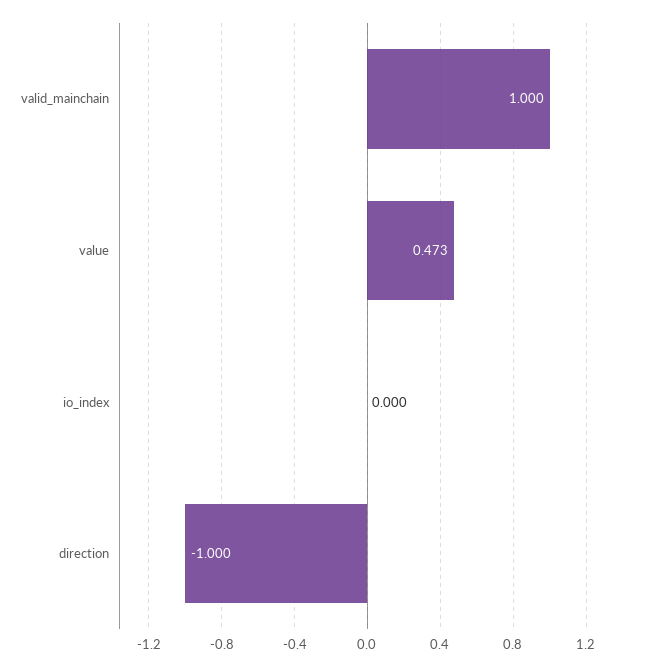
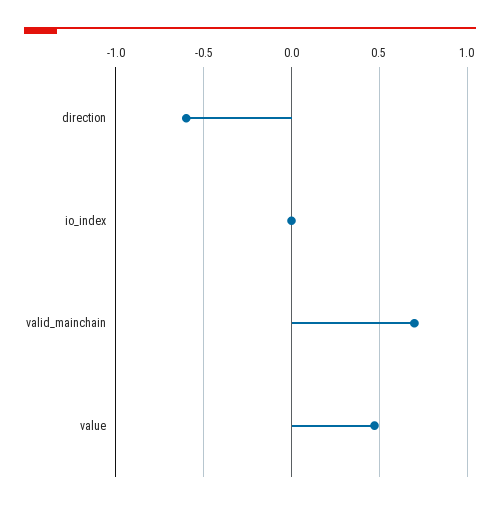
valid_mainchain: 1 -> 0.7
direction: -1 -> -0.6

